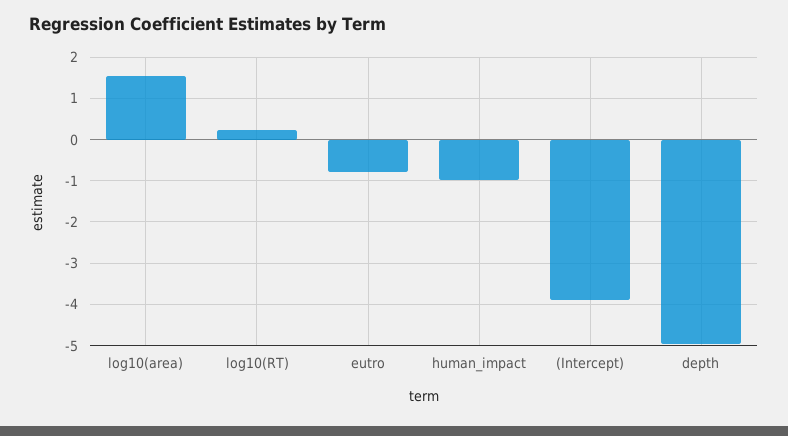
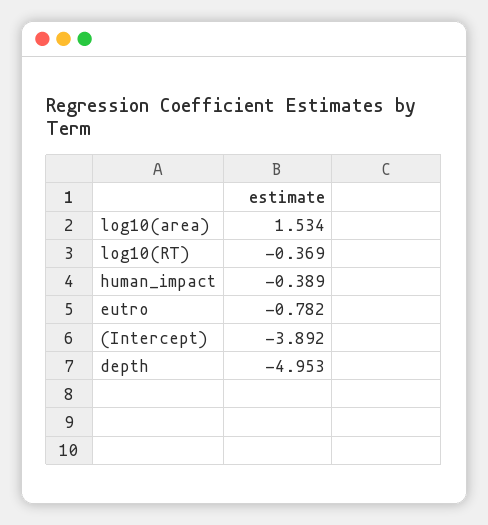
log10(RT): 0.2 -> -0.369
human_impact: -1 -> -0.389

